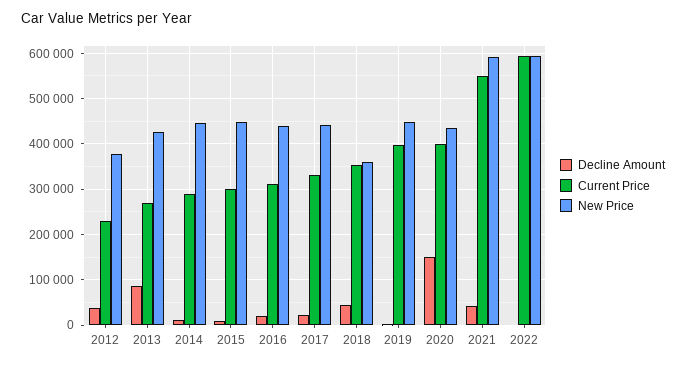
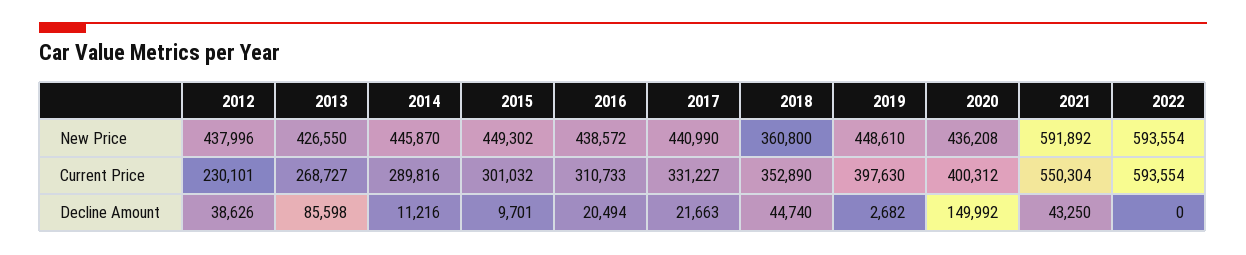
New Price, 2012: 380000 -> 437996

